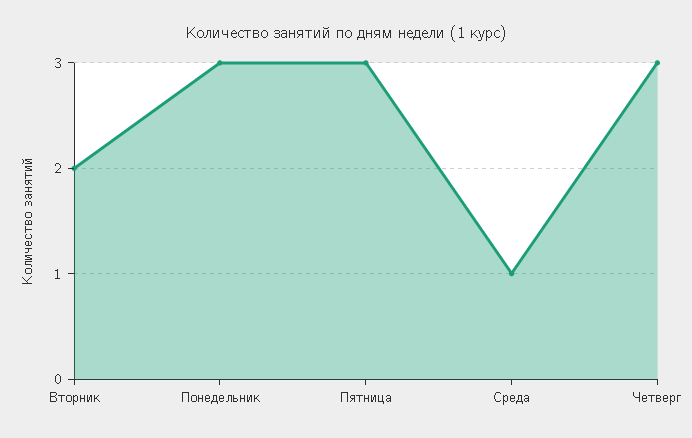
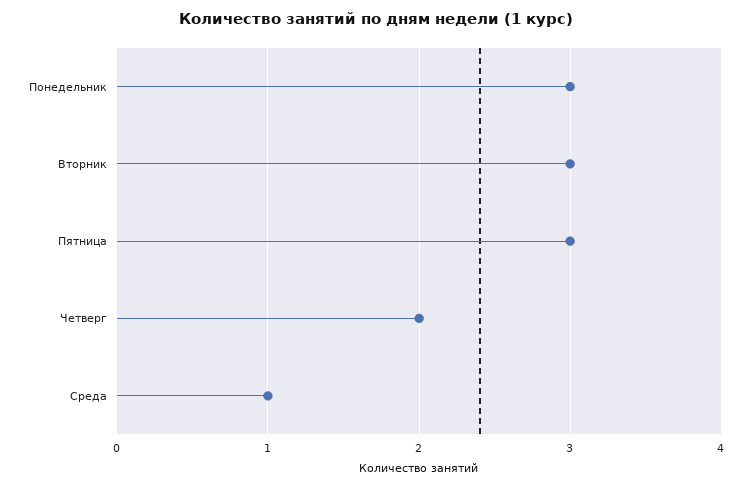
Вторник: 2 -> 3
Четверг: 3 -> 2

